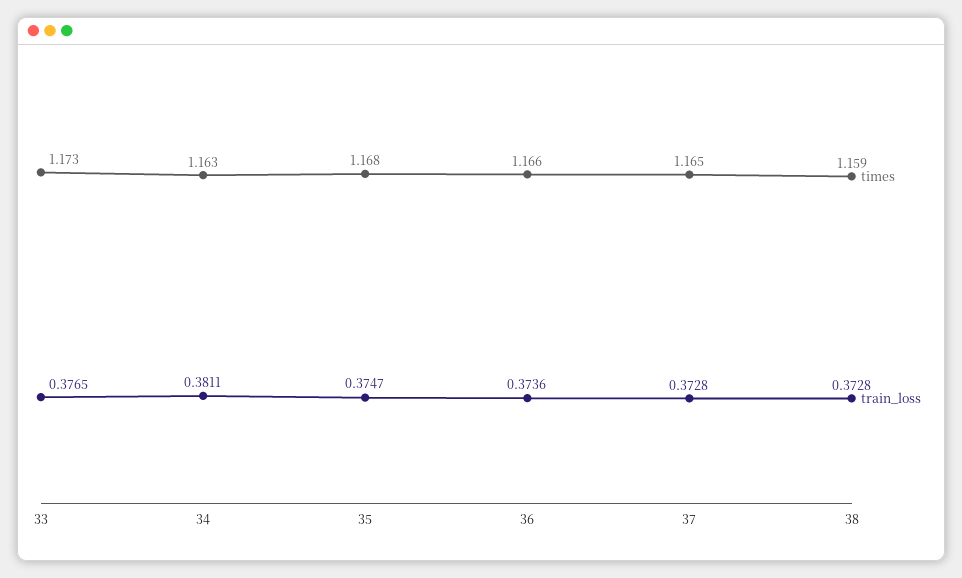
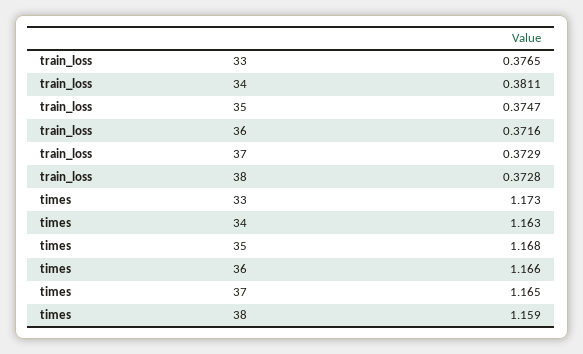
train_loss, 36: 0.3736 -> 0.3716
train_loss, 37: 0.3728 -> 0.3729

